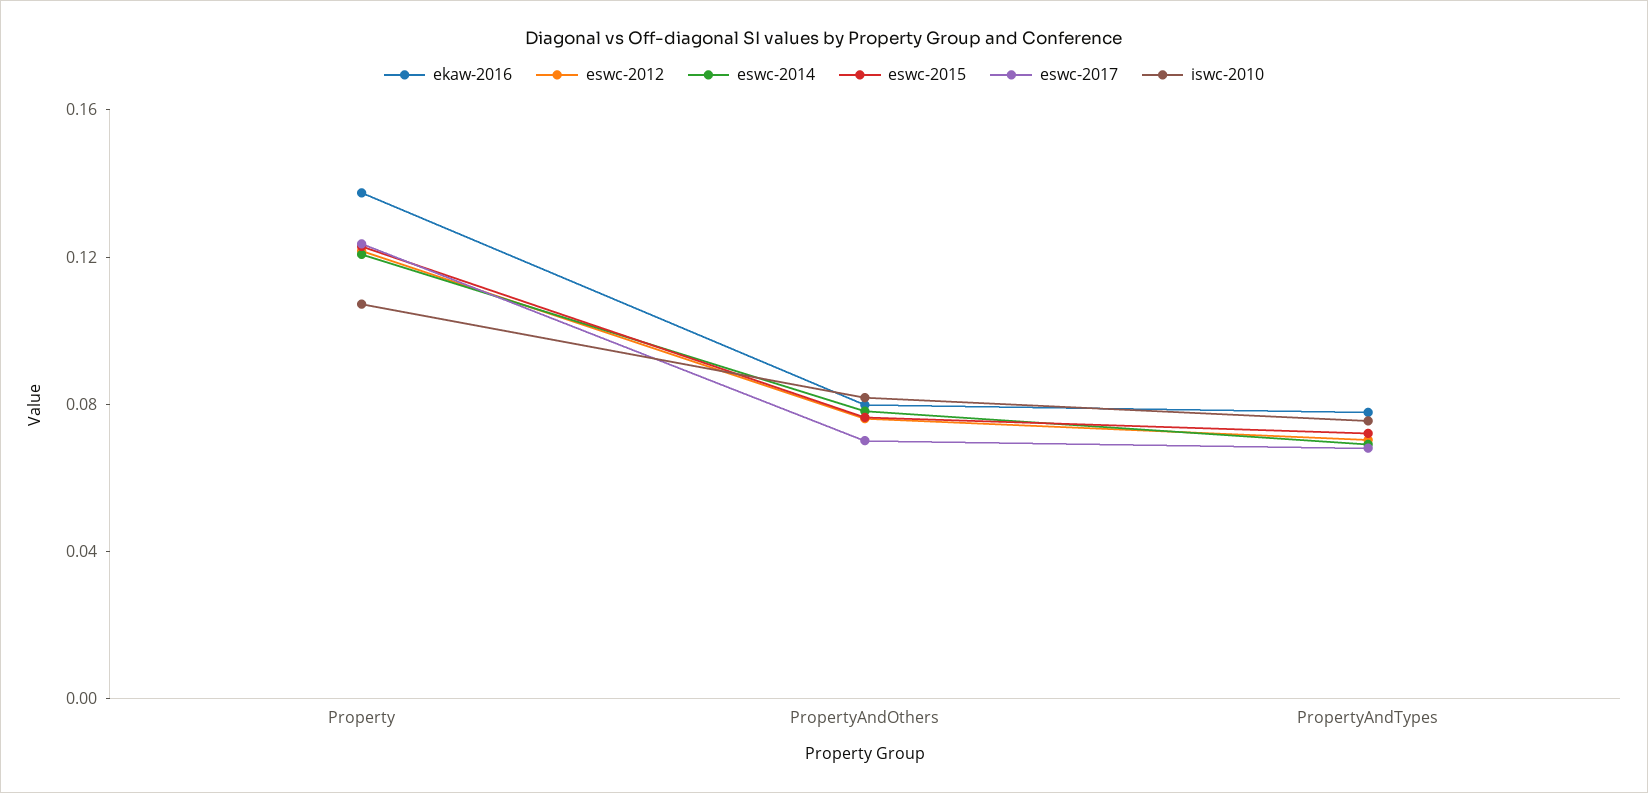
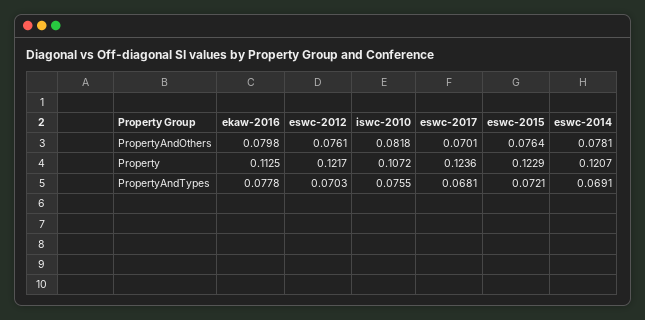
ekaw-2016, Property: 0.14 -> 0.1125

